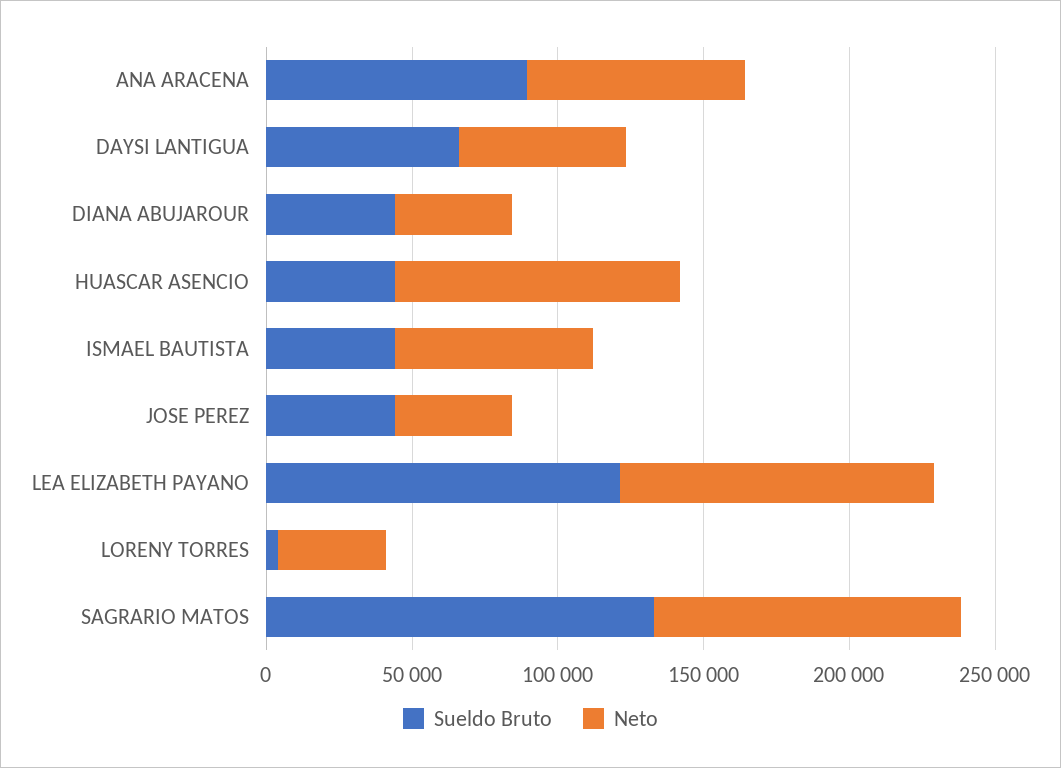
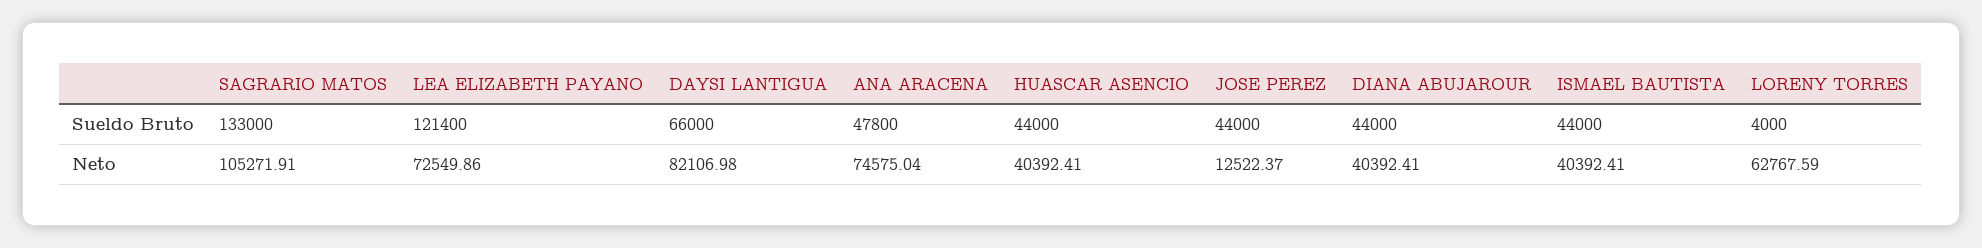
Sueldo Bruto, ANA ARACENA: 90000 -> 47800
Neto, DAYSI LANTIGUA: 60000 -> 82106.98
Neto, HUASCAR ASENCIO: 100000 -> 40392.41
Neto, ISMAEL BAUTISTA: 70000 -> 40392.41
Neto, JOSE PEREZ: 40000 -> 12522.37
Neto, LEA ELIZABETH PAYANO: 110000 -> 72549.86
Neto, LORENY TORRES: 40000 -> 62767.59

